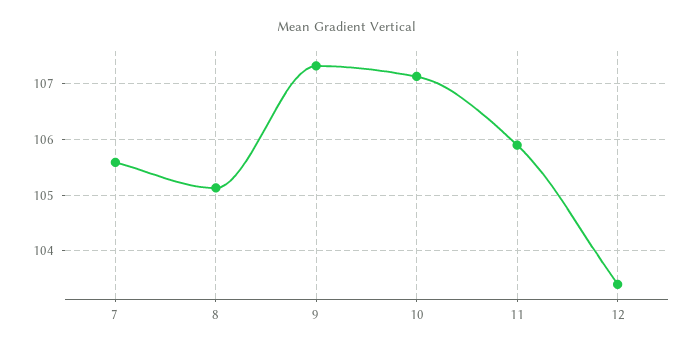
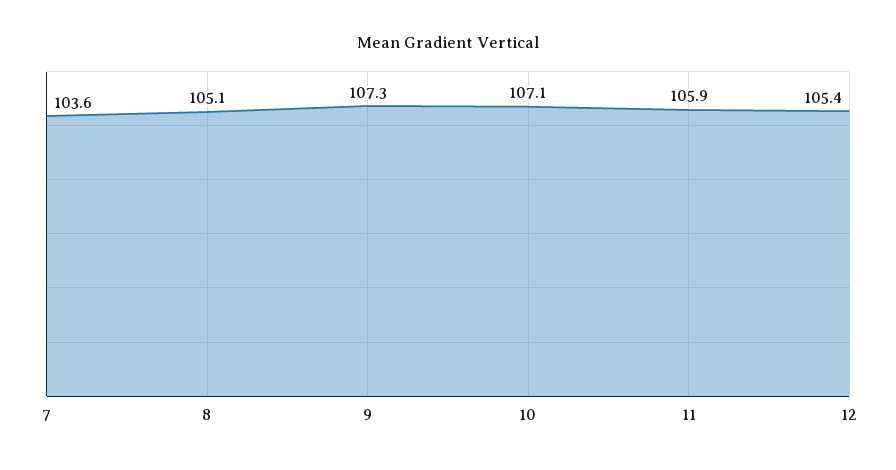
7: 105.6 -> 103.6
12: 103.4 -> 105.4

